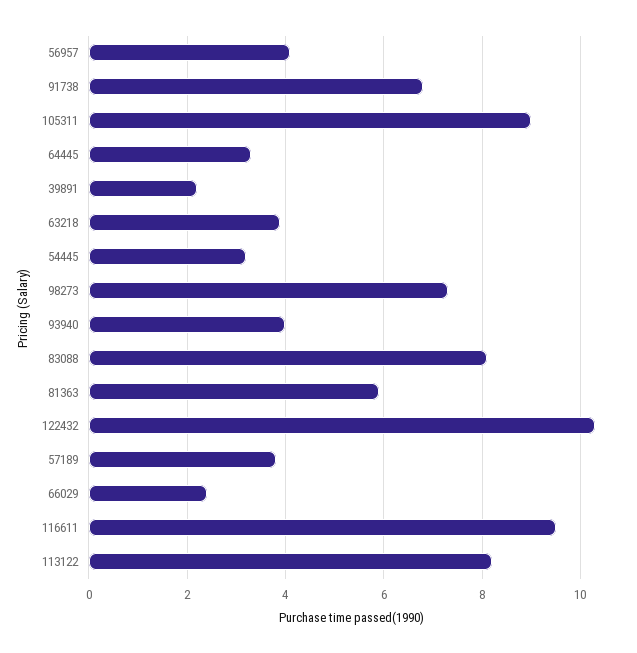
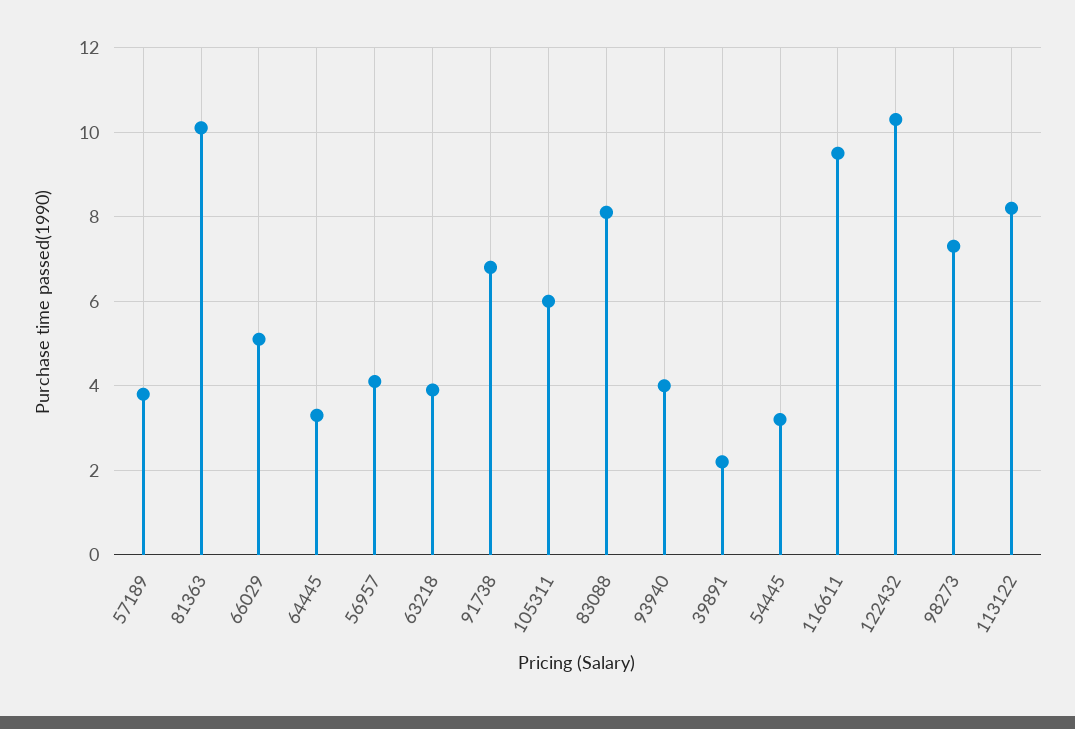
105311: 9 -> 6
81363: 6 -> 10
66029: 2.5 -> 5

